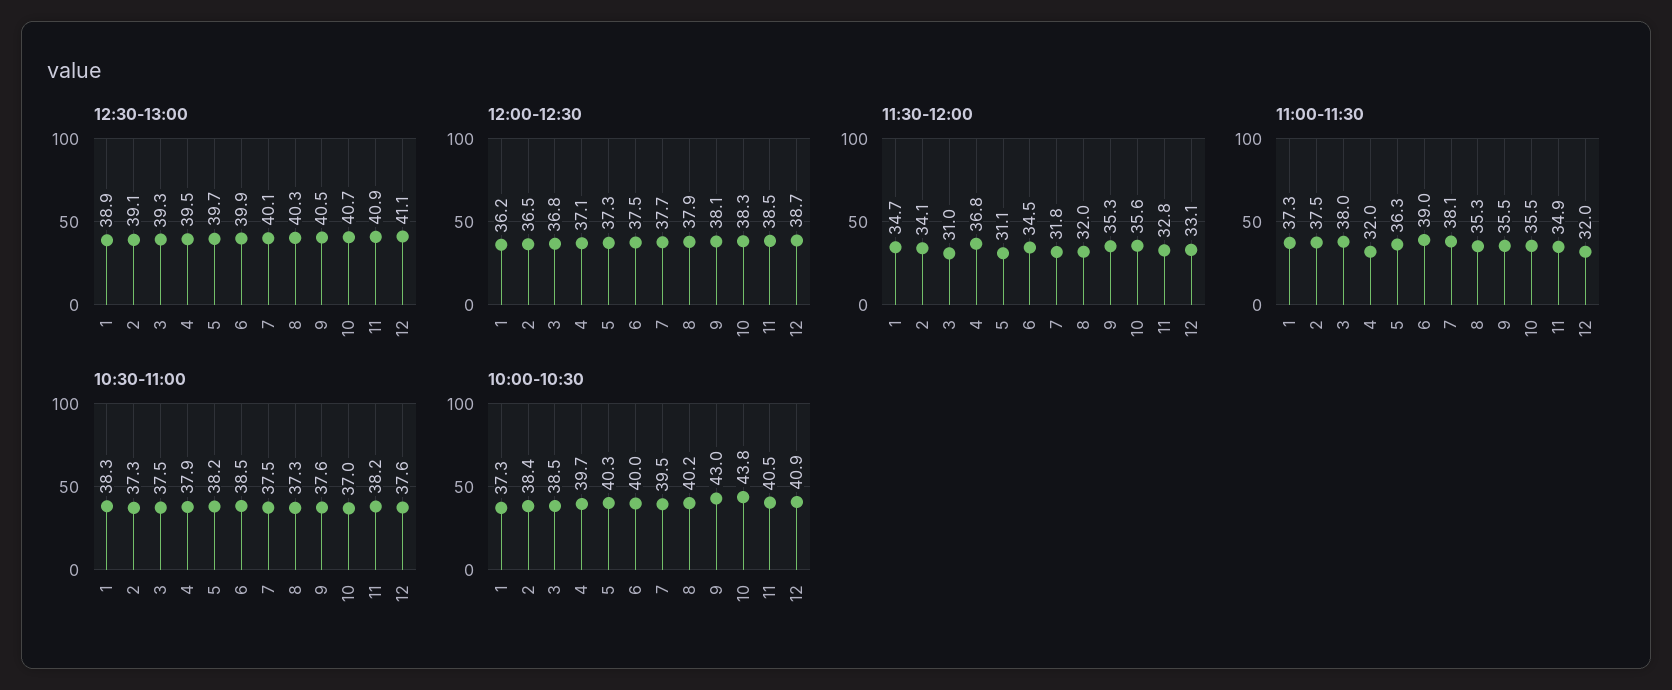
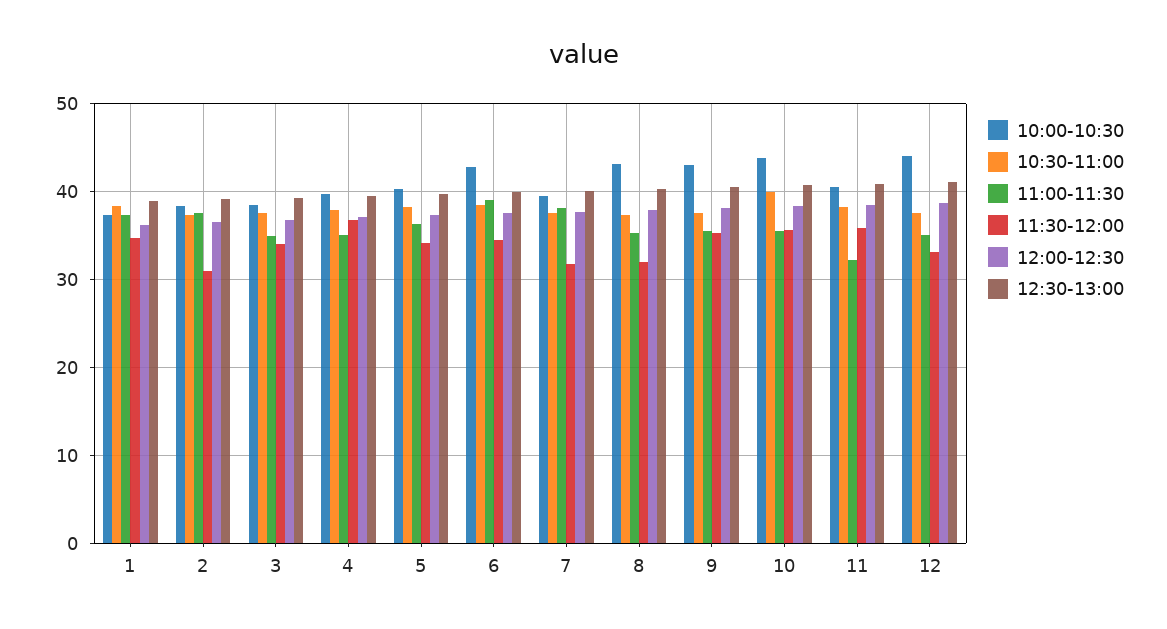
11:30-12:00, 2: 34.1 -> 31
11:30-12:00, 3: 31 -> 34
11:30-12:00, 5: 31.1 -> 34
11:30-12:00, 11: 32.8 -> 36
11:00-11:30, 3: 38 -> 35
11:00-11:30, 4: 32 -> 35
11:00-11:30, 11: 34.9 -> 32
11:00-11:30, 12: 32 -> 35
10:30-11:00, 10: 37 -> 40
10:00-10:30, 6: 40 -> 43
10:00-10:30, 8: 40.2 -> 43
10:00-10:30, 12: 40.9 -> 44

